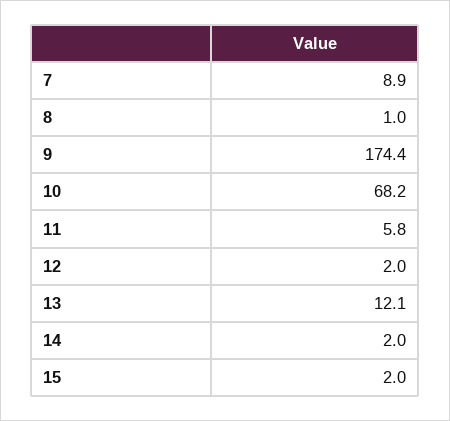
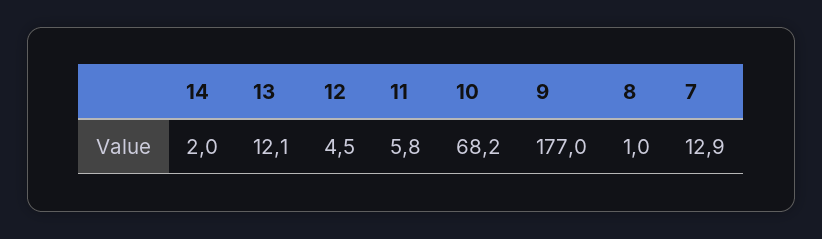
7: 8.9 -> 12.9
9: 174.4 -> 177
12: 2 -> 4.5
15: 2 -> none

